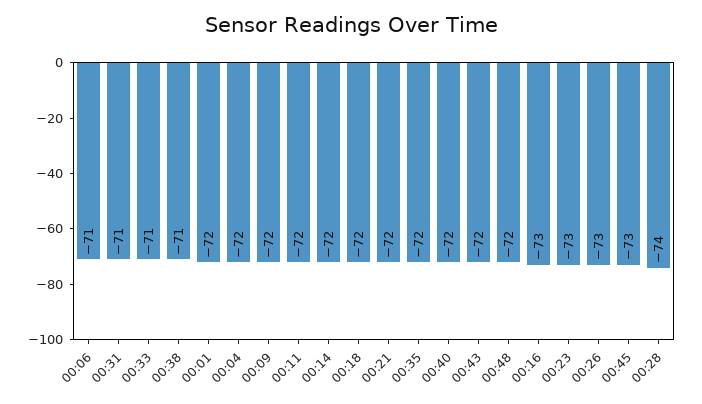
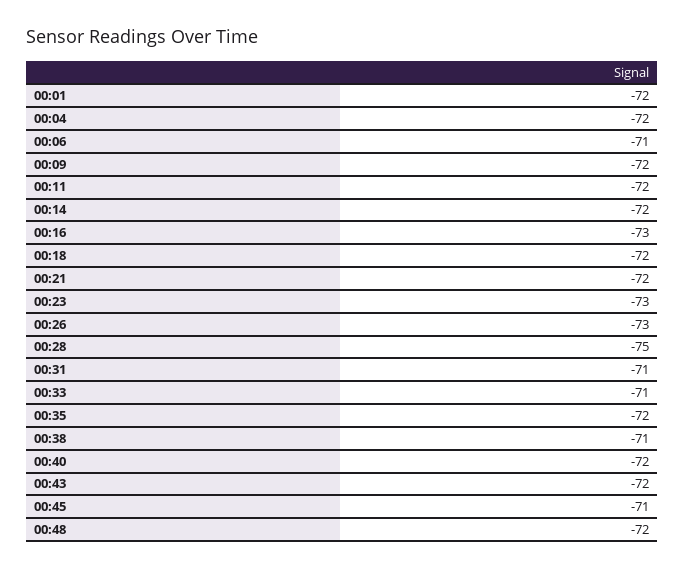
00:45: -73 -> -71
00:28: -74 -> -75

